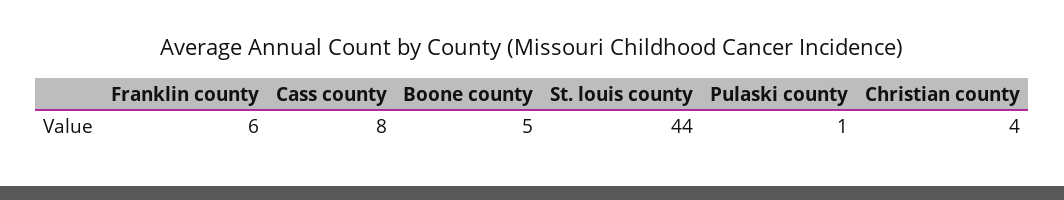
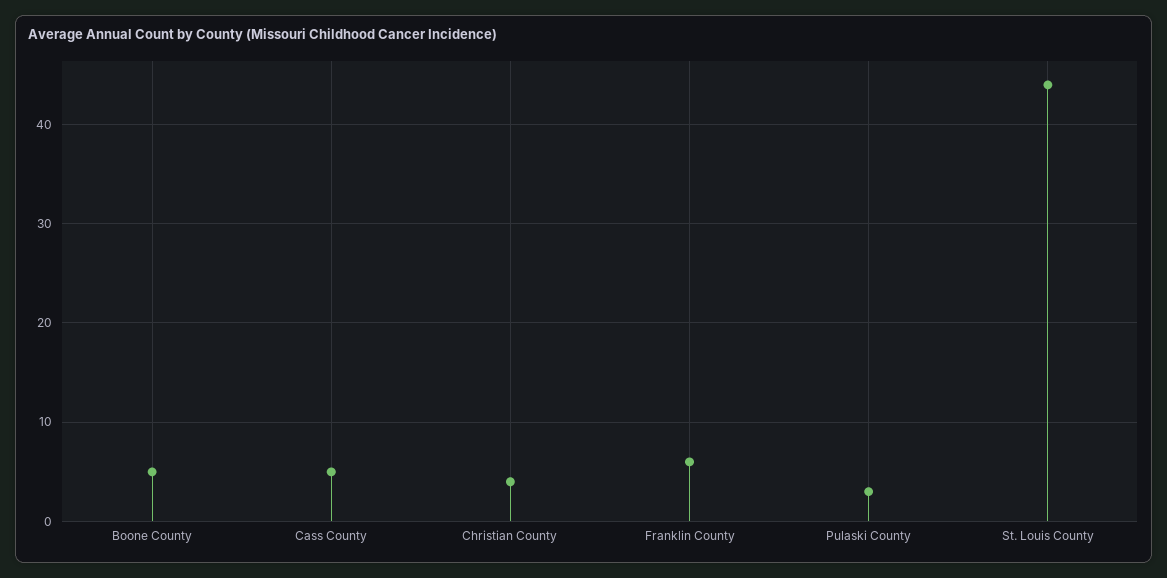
Cass county: 8 -> 5
Pulaski county: 1 -> 3

